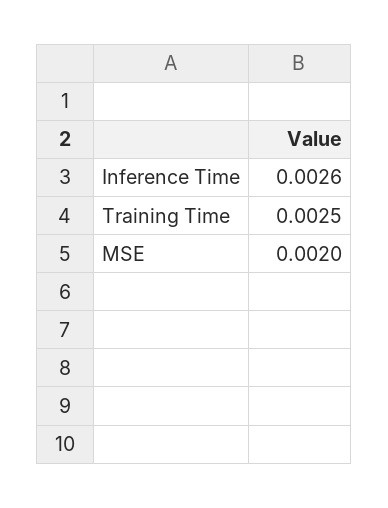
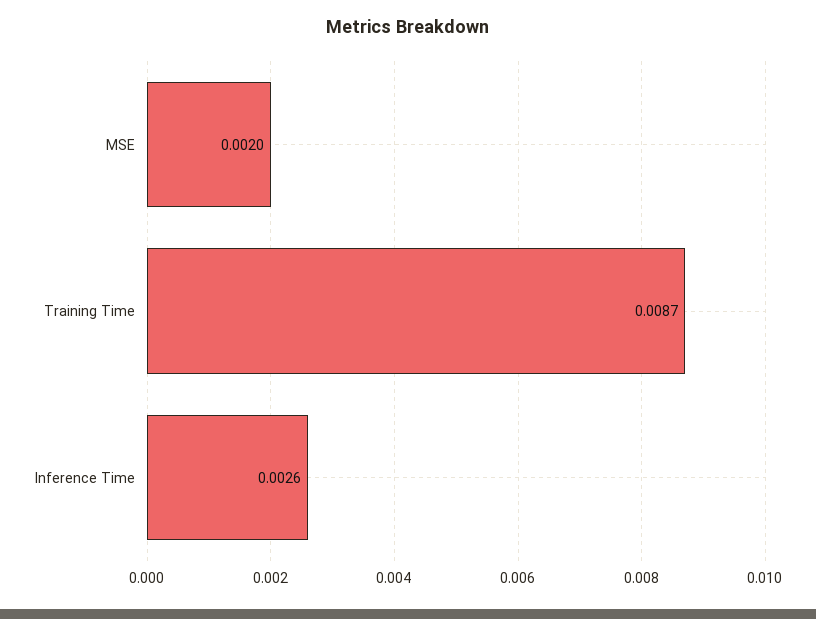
Training Time: 0.0025 -> 0.0087

